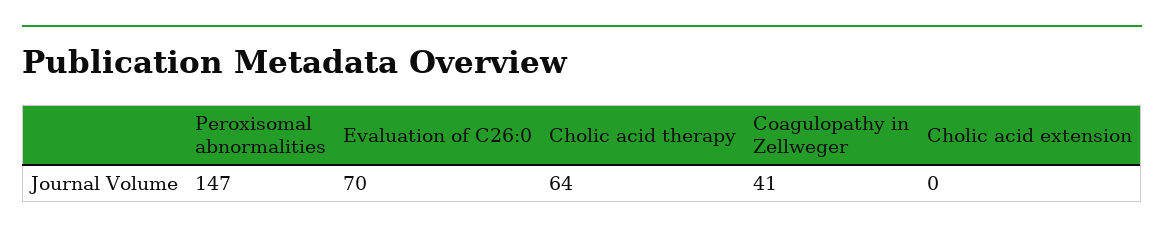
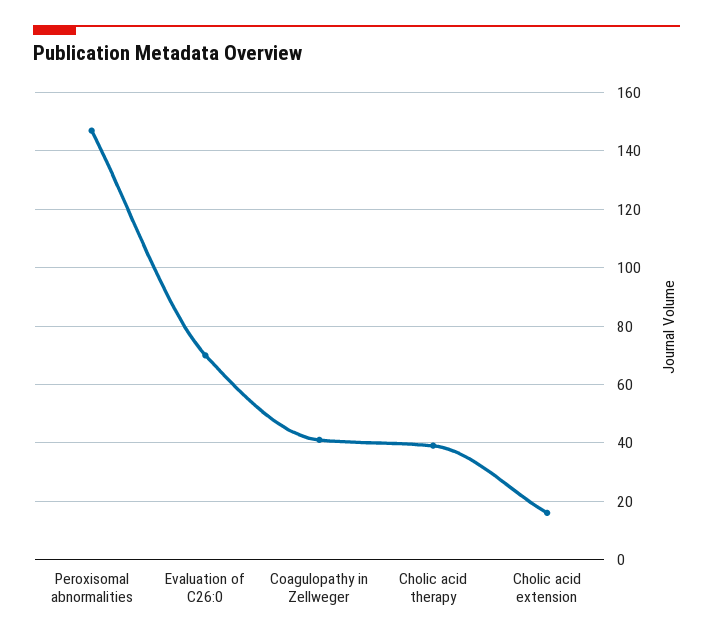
Cholic acid therapy: 64 -> 40
Cholic acid extension: 0 -> 15

